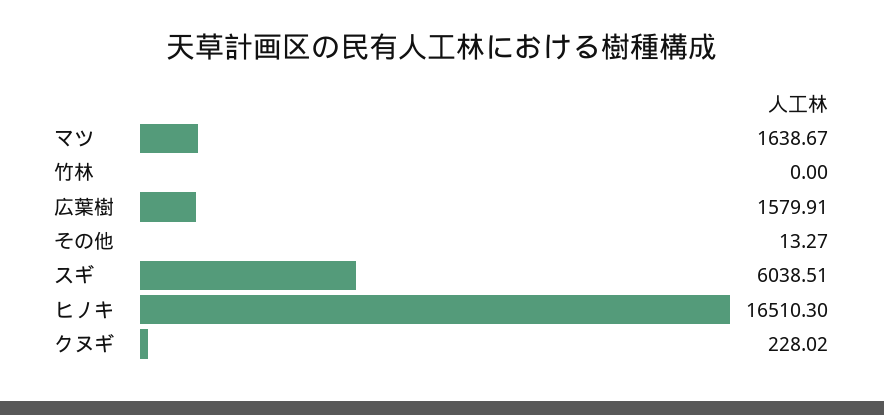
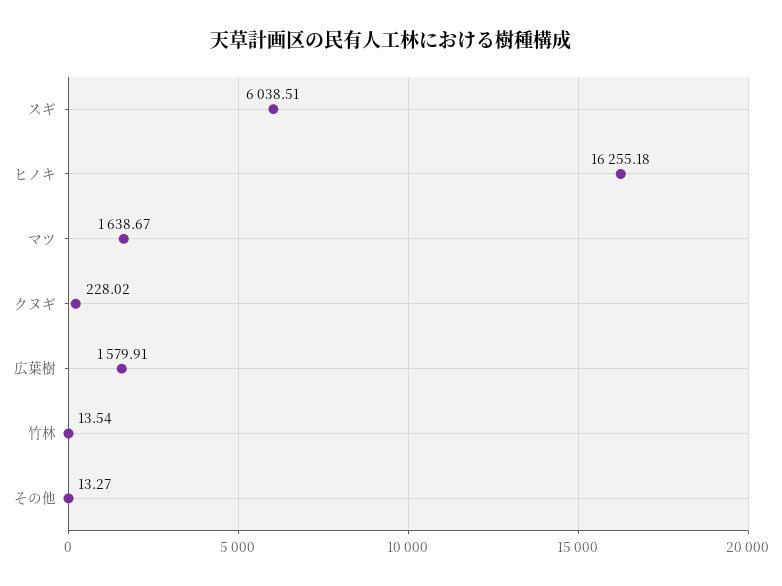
竹林: 0 -> 13.54
ヒノキ: 16510.3 -> 16255.18

